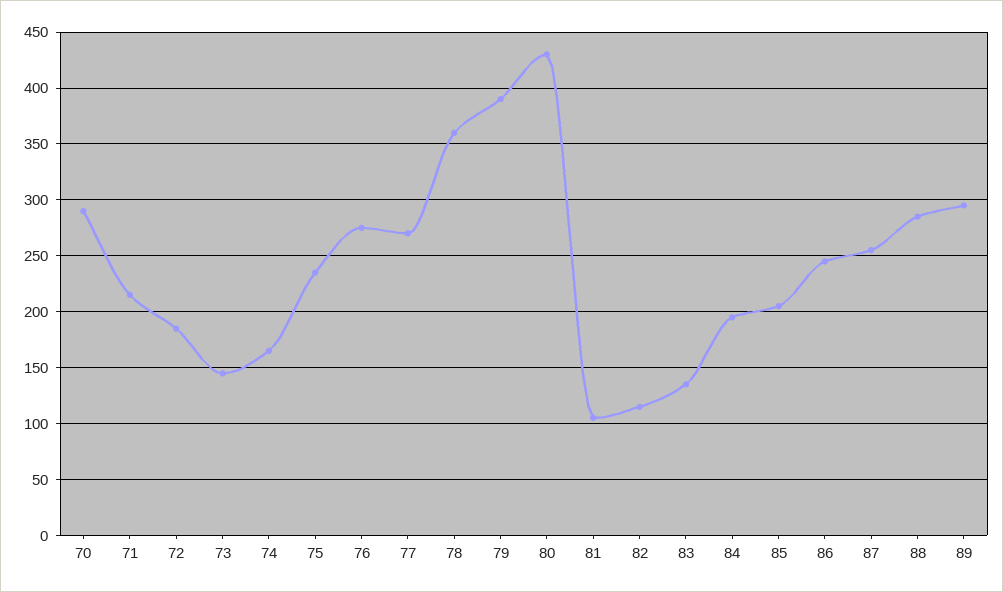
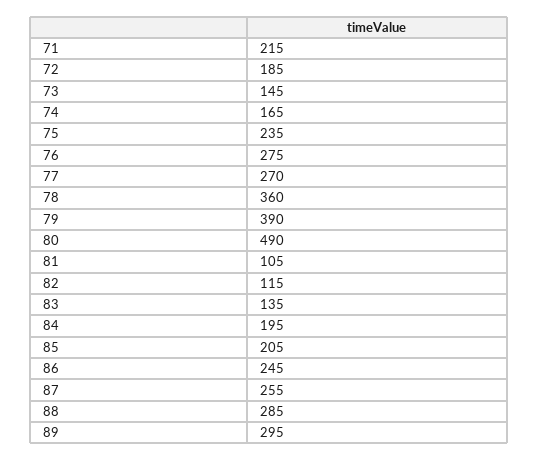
70: 290 -> none
80: 430 -> 490

